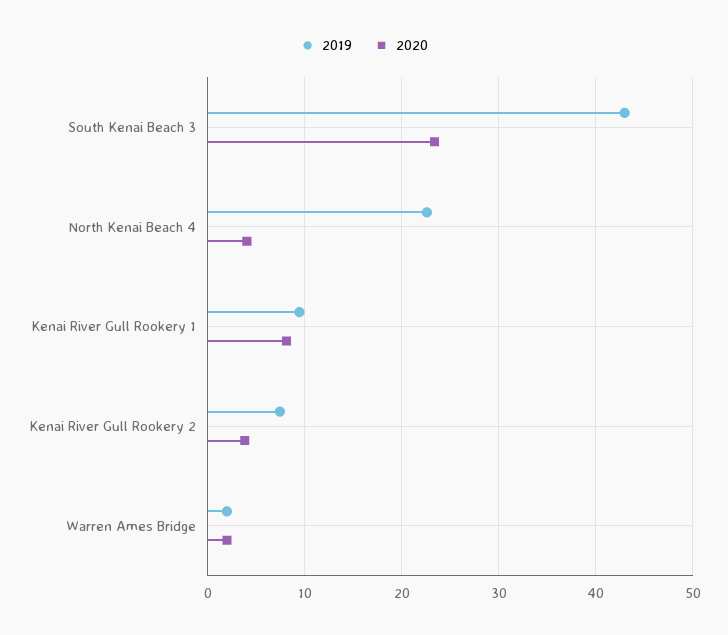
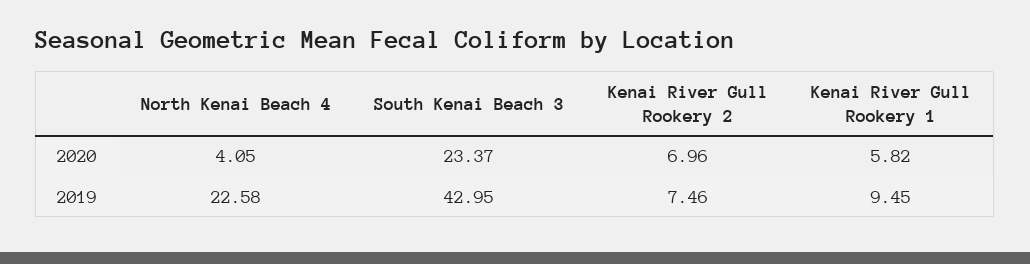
2020, Kenai River Gull Rookery 1: 8 -> 5.82
2020, Kenai River Gull Rookery 2: 4 -> 6.96
2019, Warren Ames Bridge: 2 -> none
2020, Warren Ames Bridge: 2 -> none

